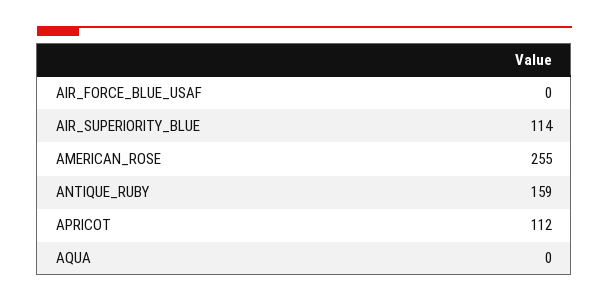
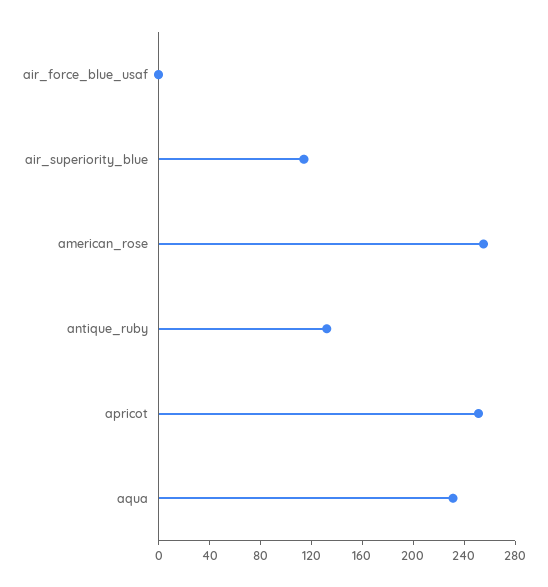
ANTIQUE_RUBY: 159 -> 130
APRICOT: 112 -> 250
AQUA: 0 -> 230

